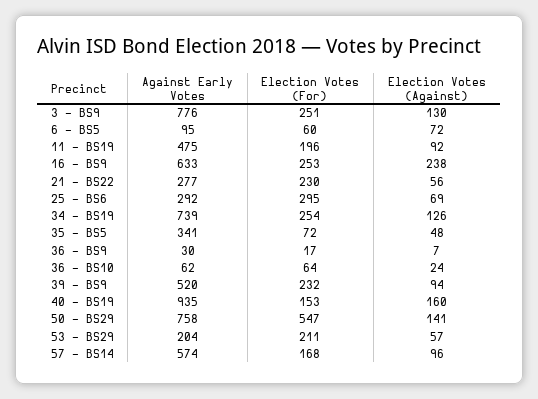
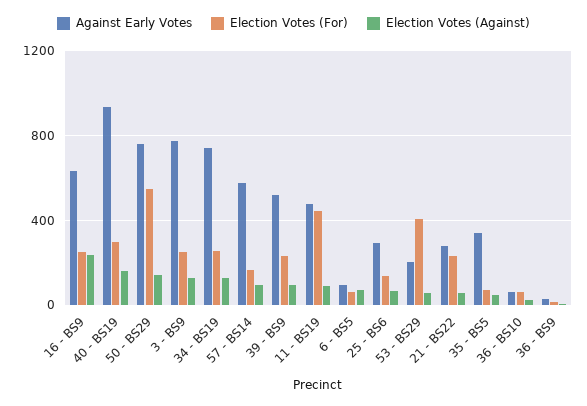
Election Votes (For), 11 - BS19: 196 -> 450
Election Votes (For), 25 - BS6: 295 -> 150
Election Votes (For), 40 - BS19: 153 -> 300
Election Votes (For), 53 - BS29: 211 -> 400

